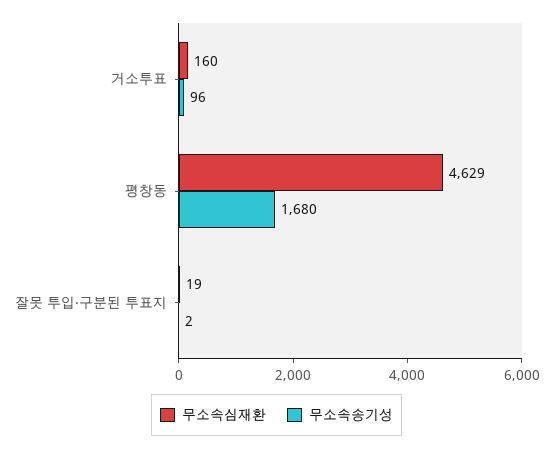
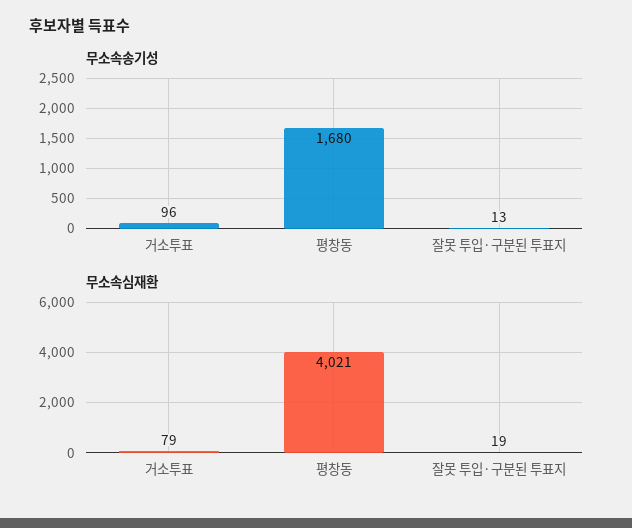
무소속심재환, 거소투표: 160 -> 79
무소속심재환, 평창동: 4629 -> 4021
무소속송기성, 잘못 투입·구분된 투표지: 2 -> 13

